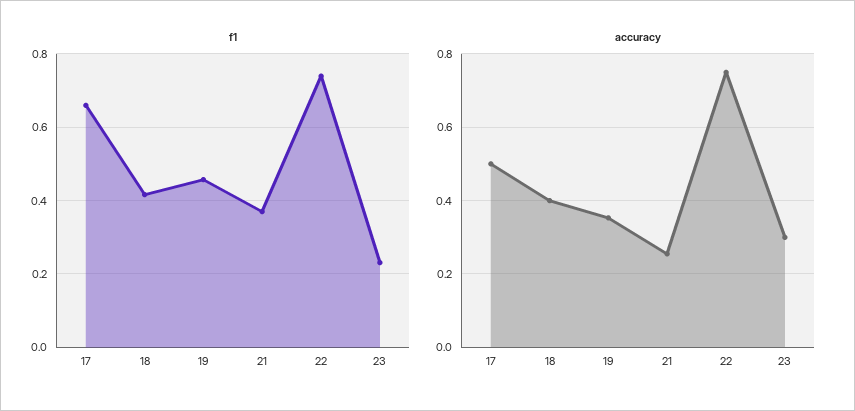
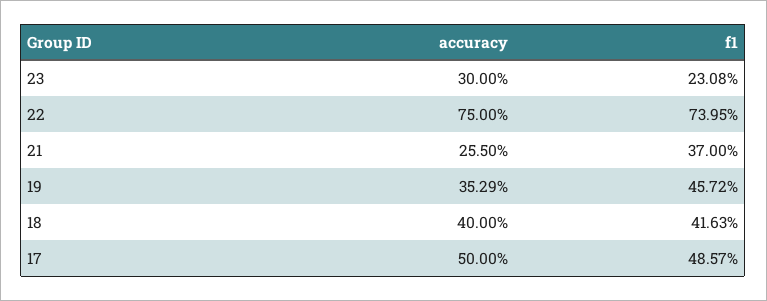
f1, 17: 0.66 -> 0.4857

